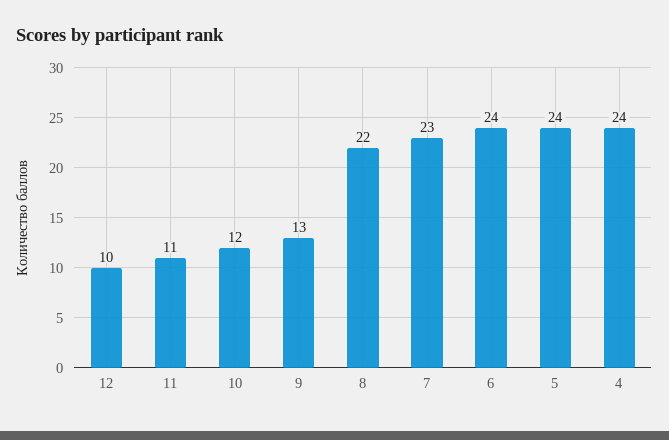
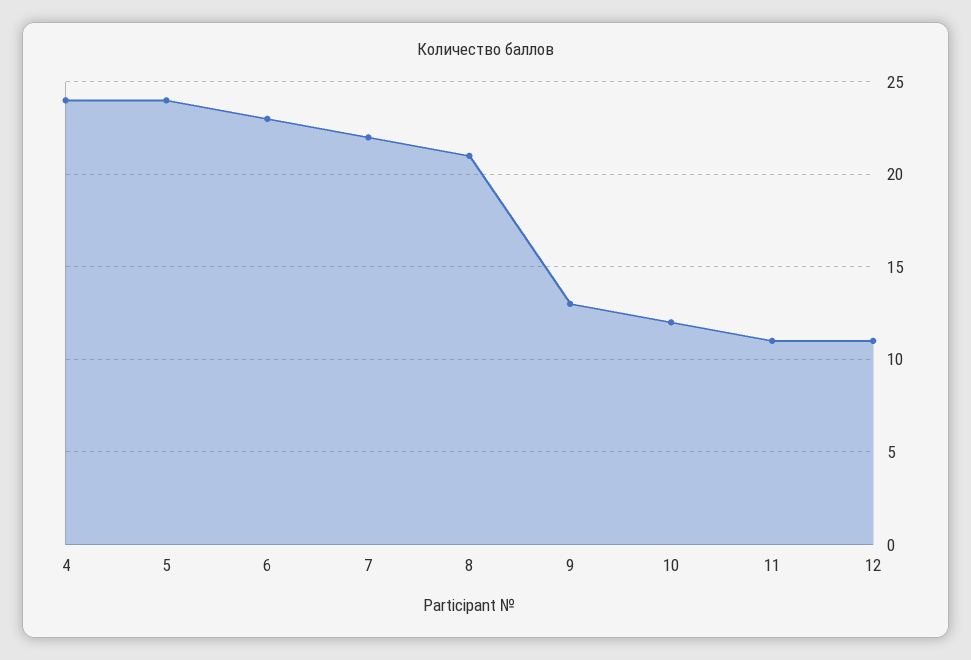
12: 10 -> 11
8: 22 -> 21
7: 23 -> 22
6: 24 -> 23

